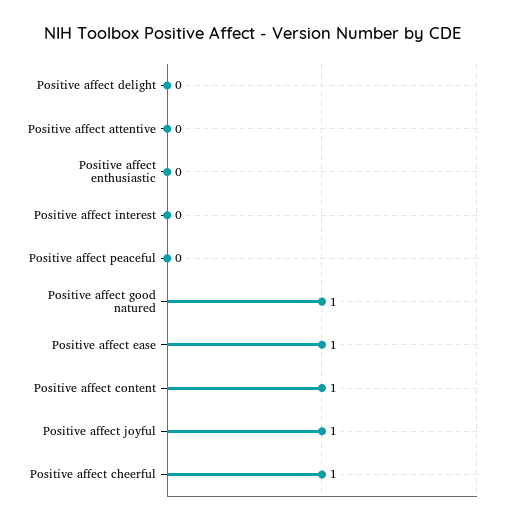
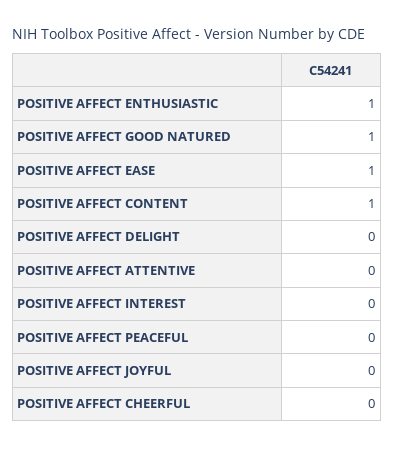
Positive affect enthusiastic: 0 -> 1
Positive affect joyful: 1 -> 0
Positive affect cheerful: 1 -> 0

